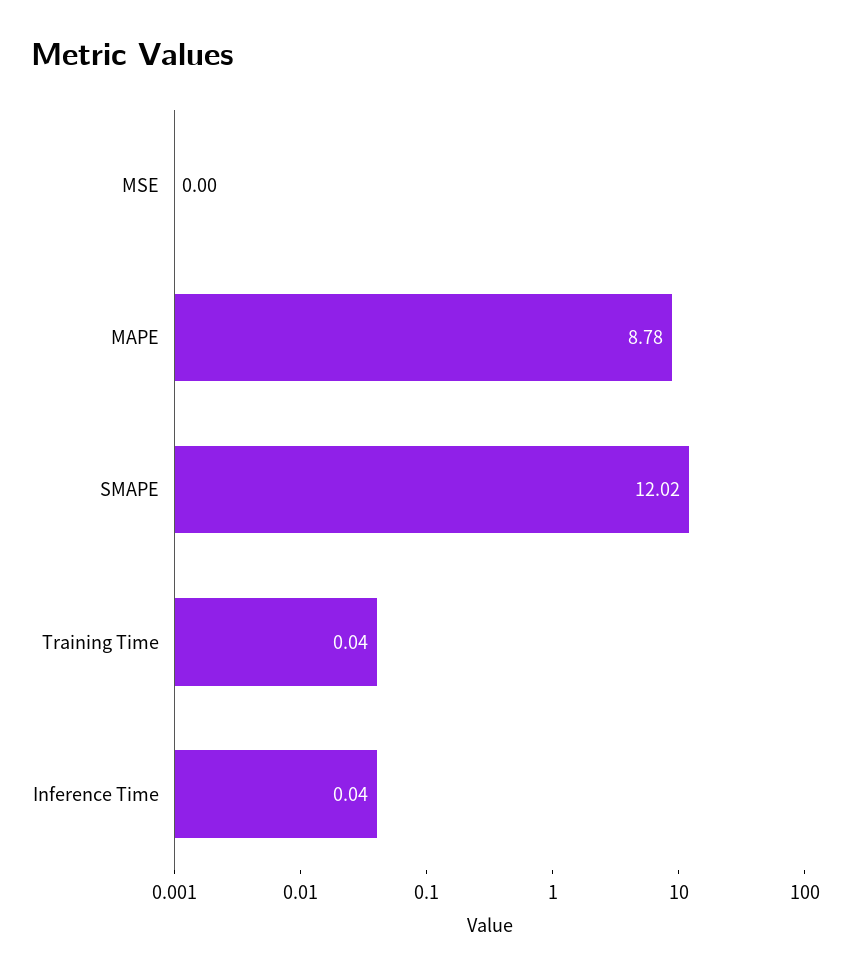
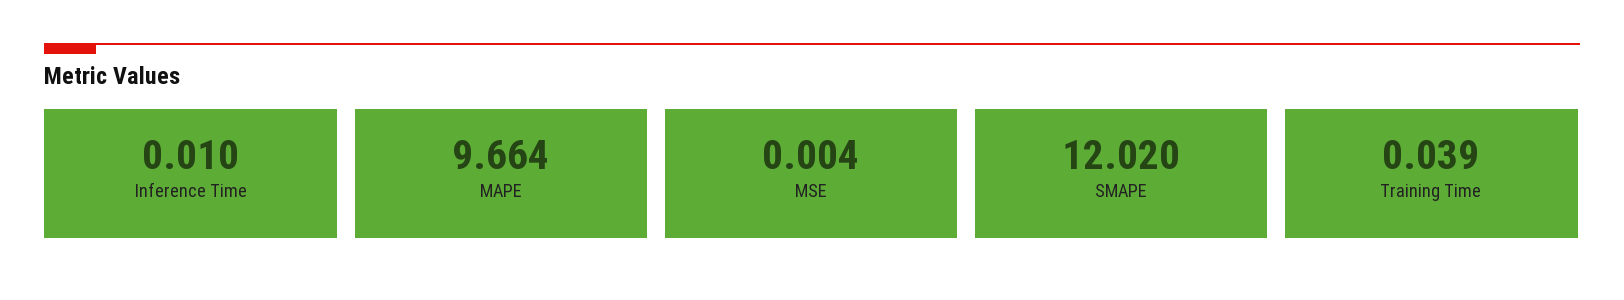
MAPE: 8.78 -> 9.664
Inference Time: 0.04 -> 0.01

